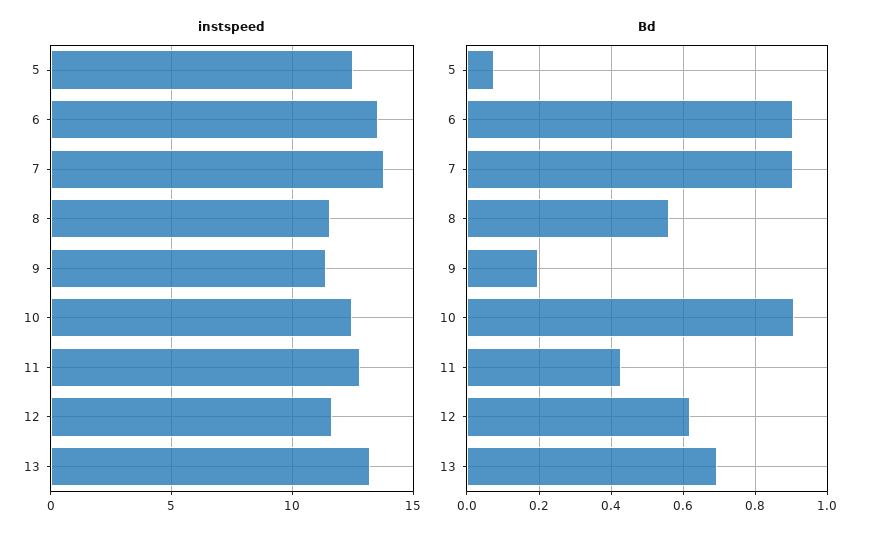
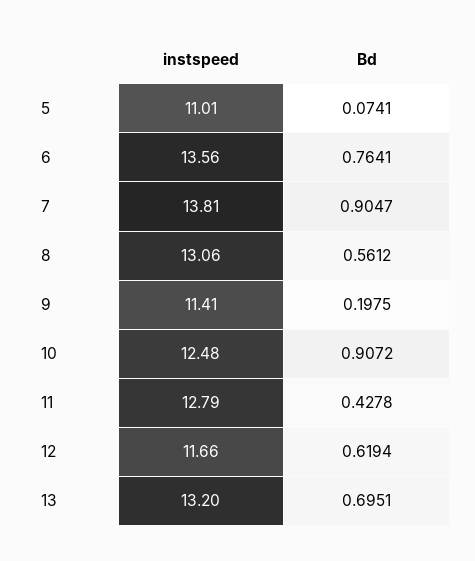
instspeed, 5: 12.5 -> 11.01
instspeed, 8: 11.5 -> 13.06
Bd, 6: 0.9 -> 0.7641

